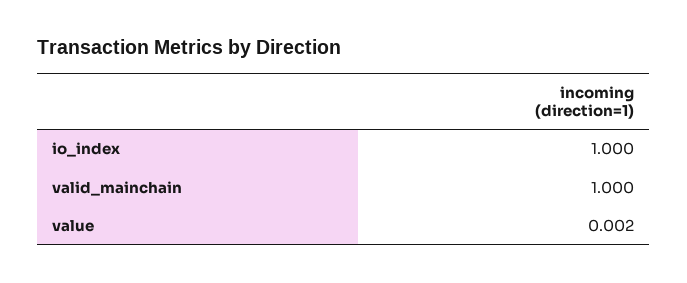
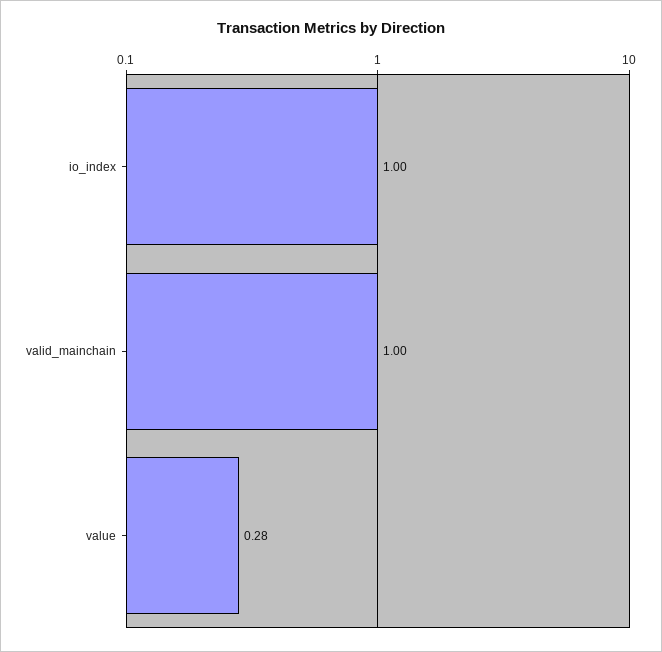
value: 0.002 -> 0.28

